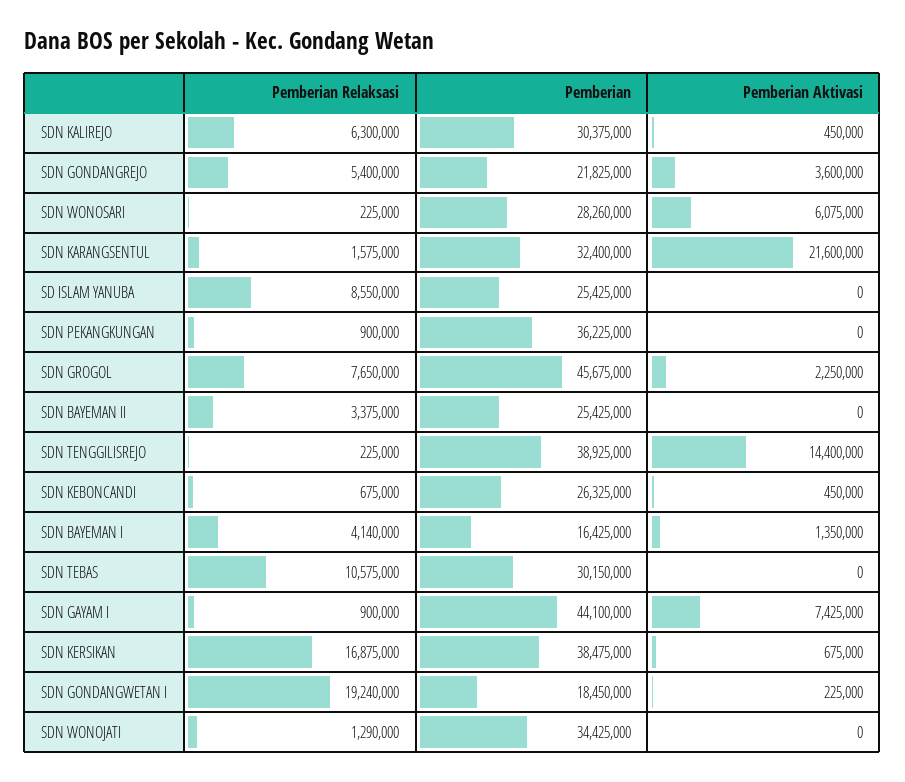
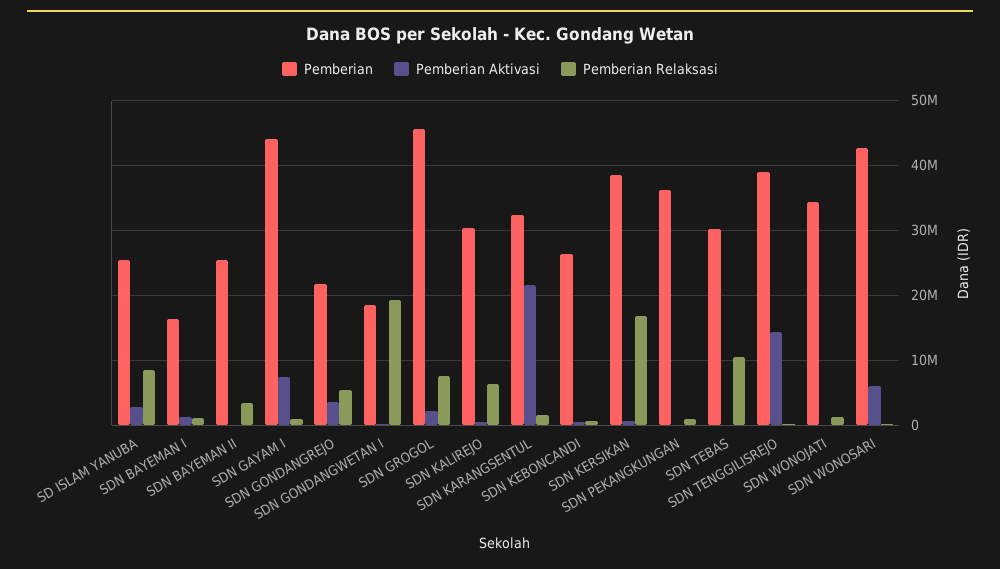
Pemberian, SDN WONOSARI: 28260000 -> 43000000
Pemberian Aktivasi, SD ISLAM YANUBA: 0 -> 3000000
Pemberian Relaksasi, SDN BAYEMAN I: 4140000 -> 1000000

